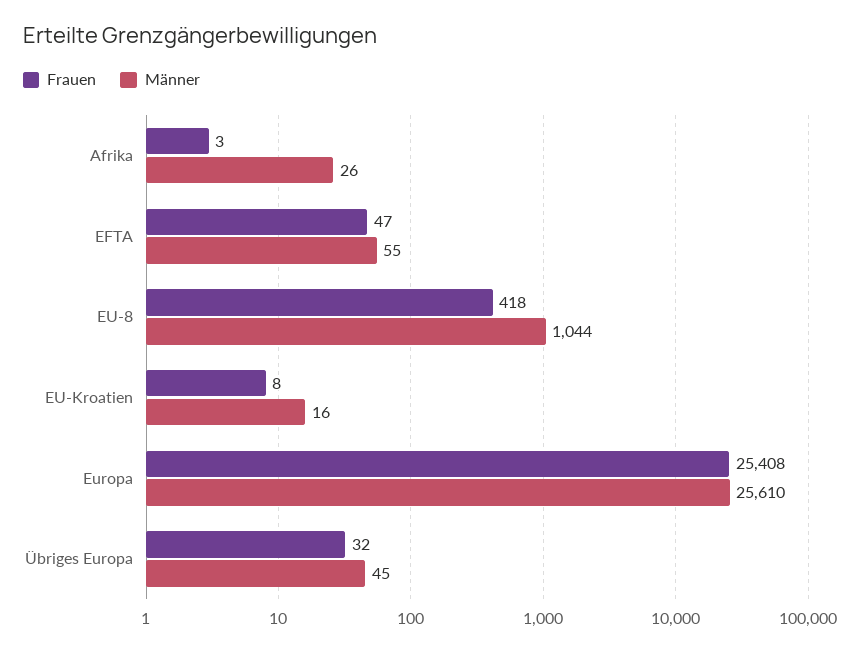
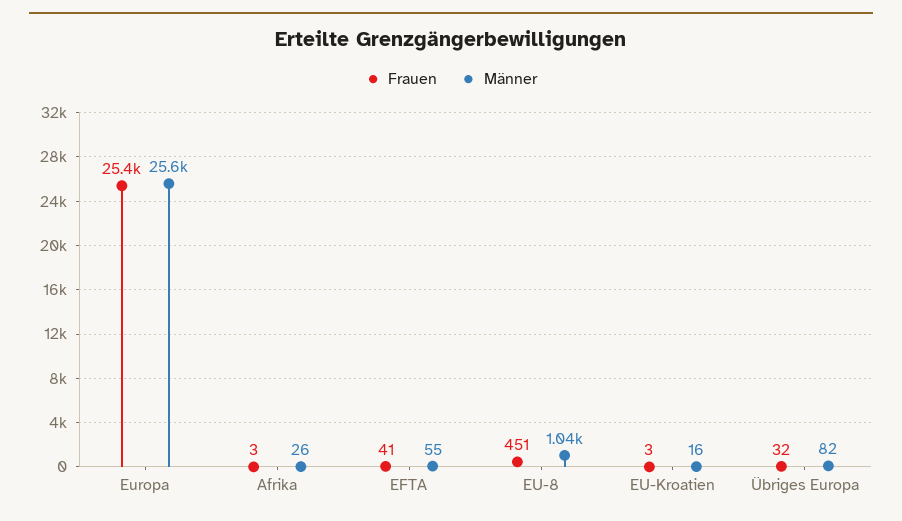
Frauen, EFTA: 47 -> 41
Frauen, EU-8: 418 -> 451
Frauen, EU-Kroatien: 8 -> 3
Männer, Übriges Europa: 45 -> 82

